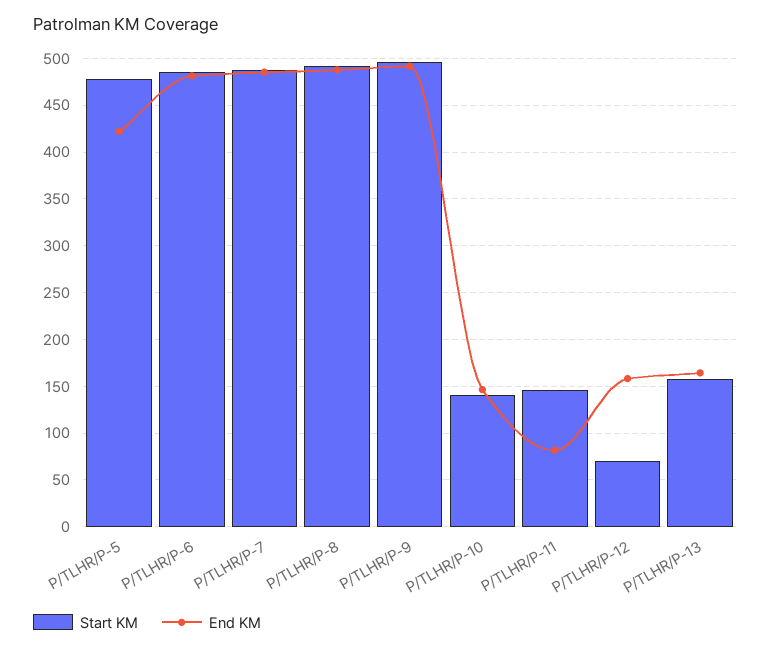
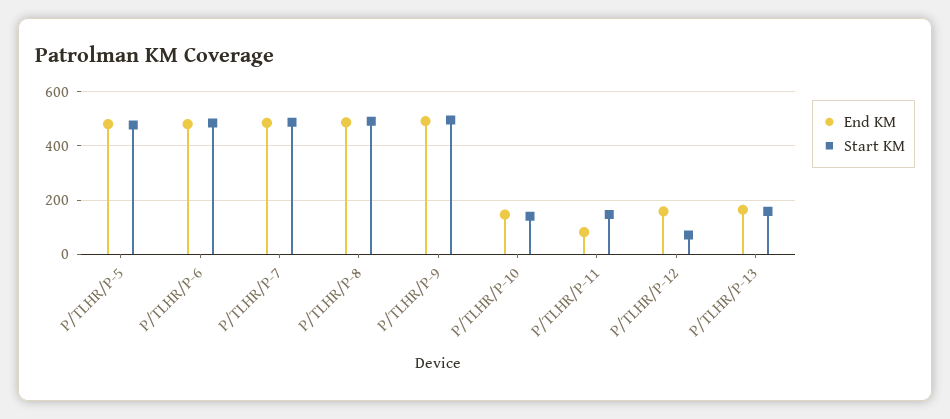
End KM, P/TLHR/P-5: 420 -> 475

